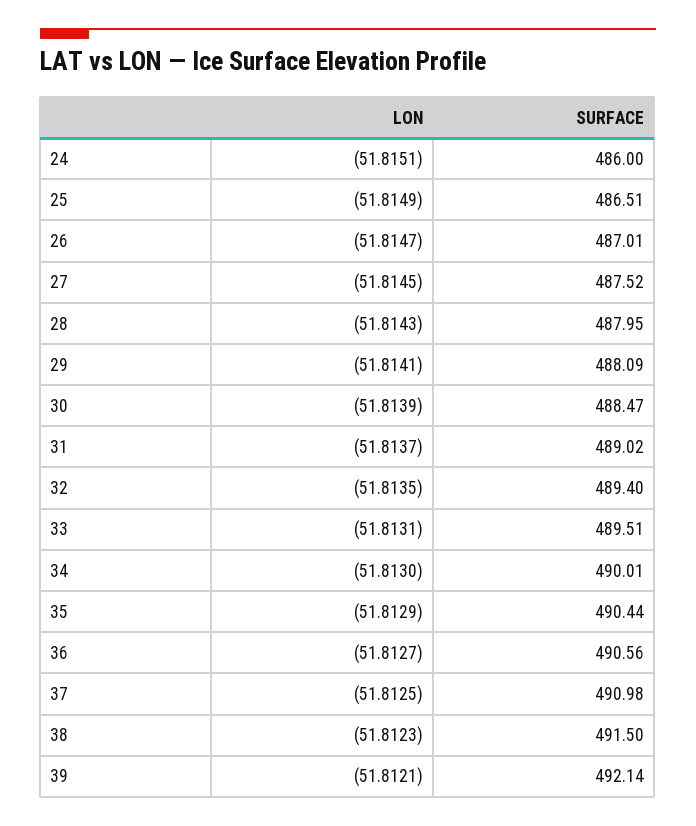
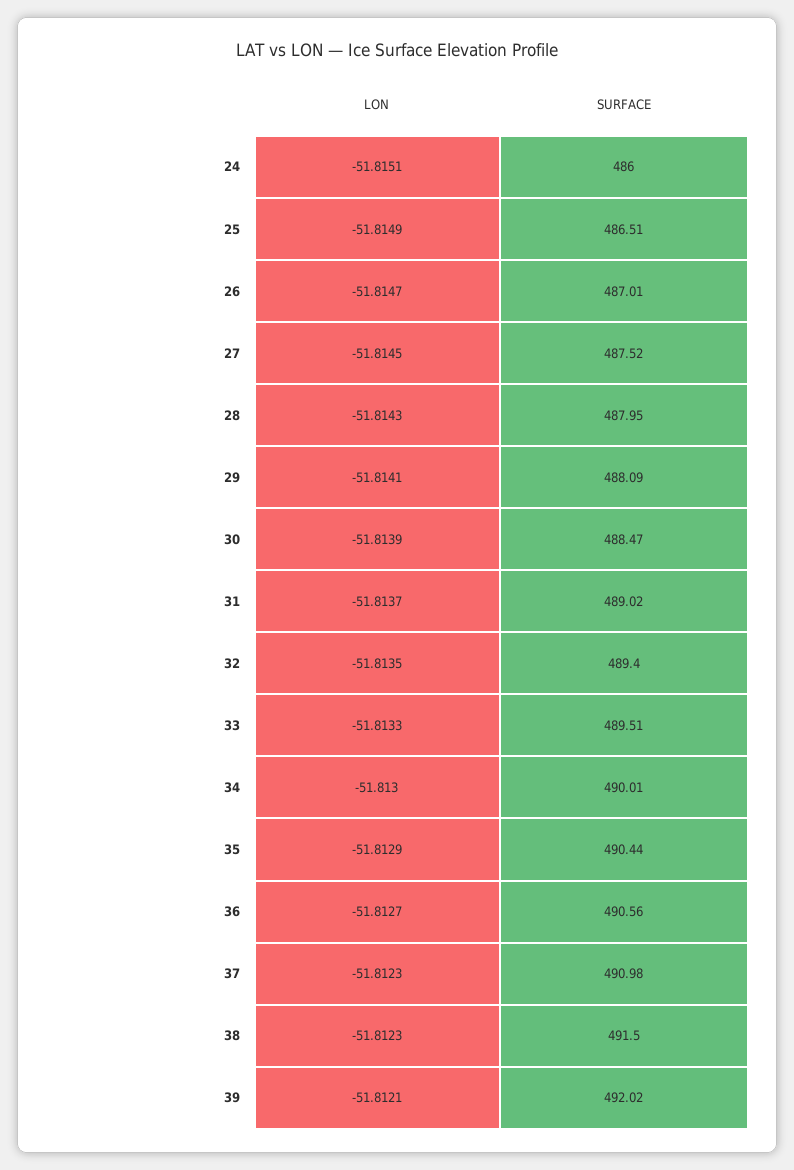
LON, 33: -51.8131 -> -51.8133
LON, 37: -51.8125 -> -51.8123
SURFACE, 39: 492.14 -> 492.02

